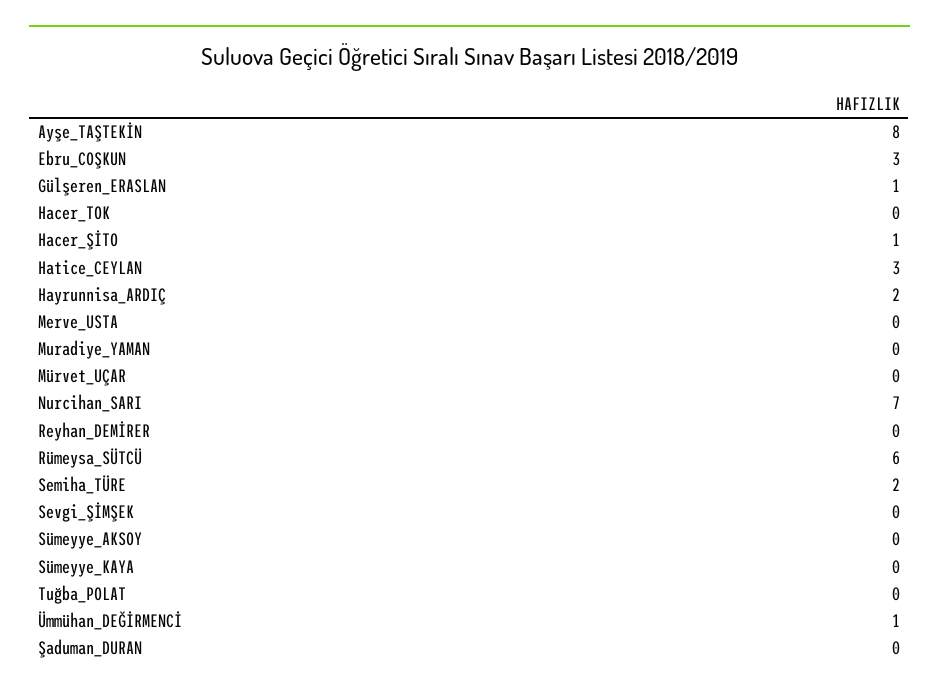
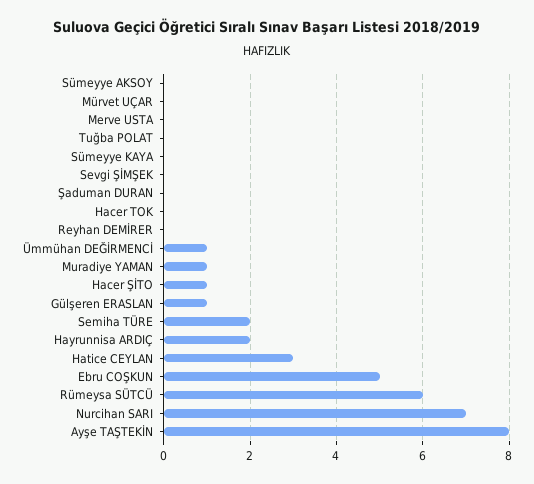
Ebru_COŞKUN: 3 -> 5
Muradiye_YAMAN: 0 -> 1

